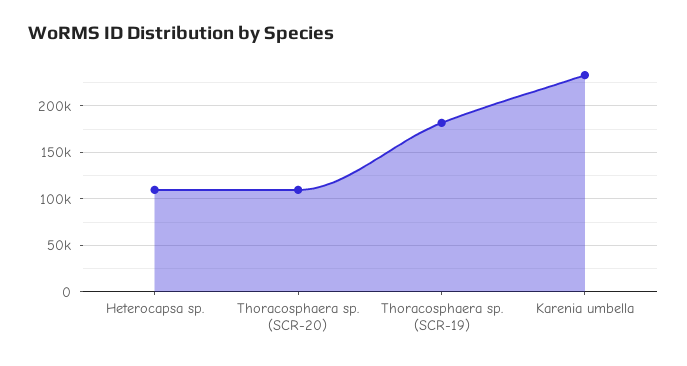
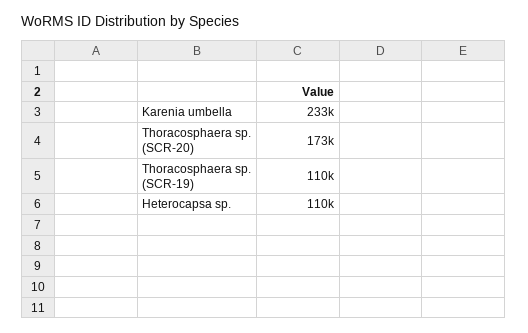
Thoracosphaera sp. (SCR-20): 110000 -> 173000
Thoracosphaera sp. (SCR-19): 180000 -> 110000

